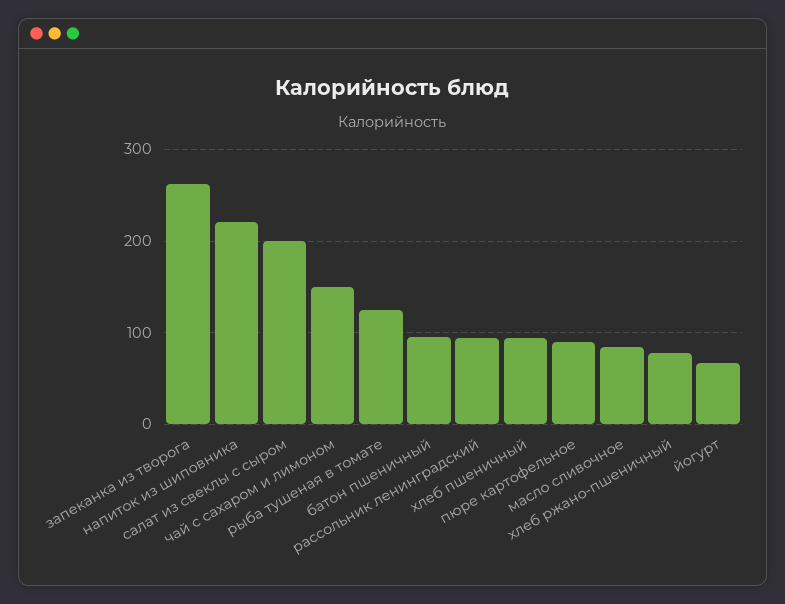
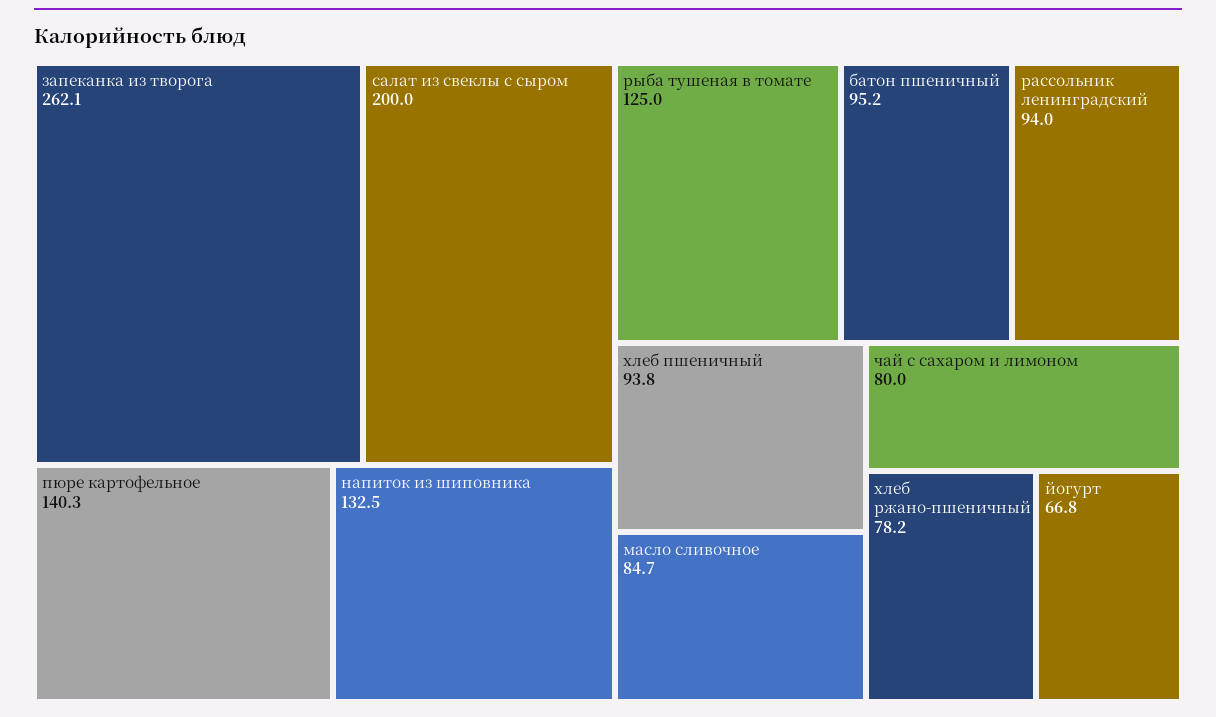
напиток из шиповника: 220 -> 132.5
чай с сахаром и лимоном: 150 -> 80
пюре картофельное: 90 -> 140.3

